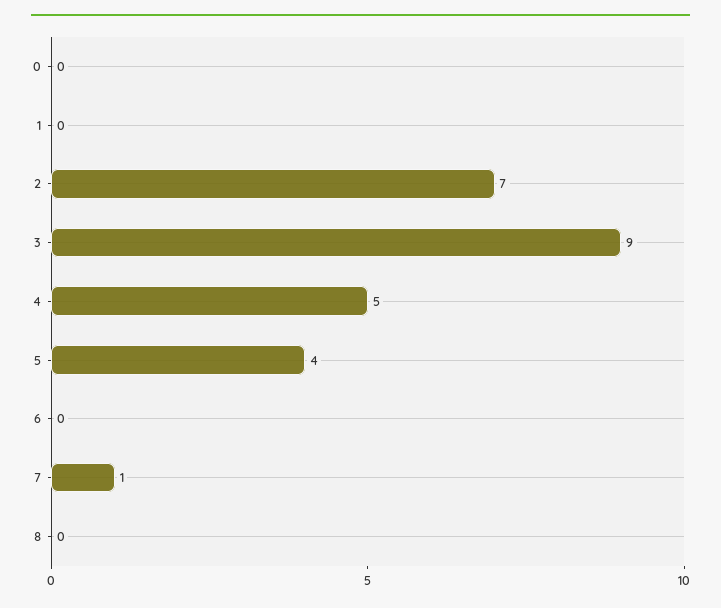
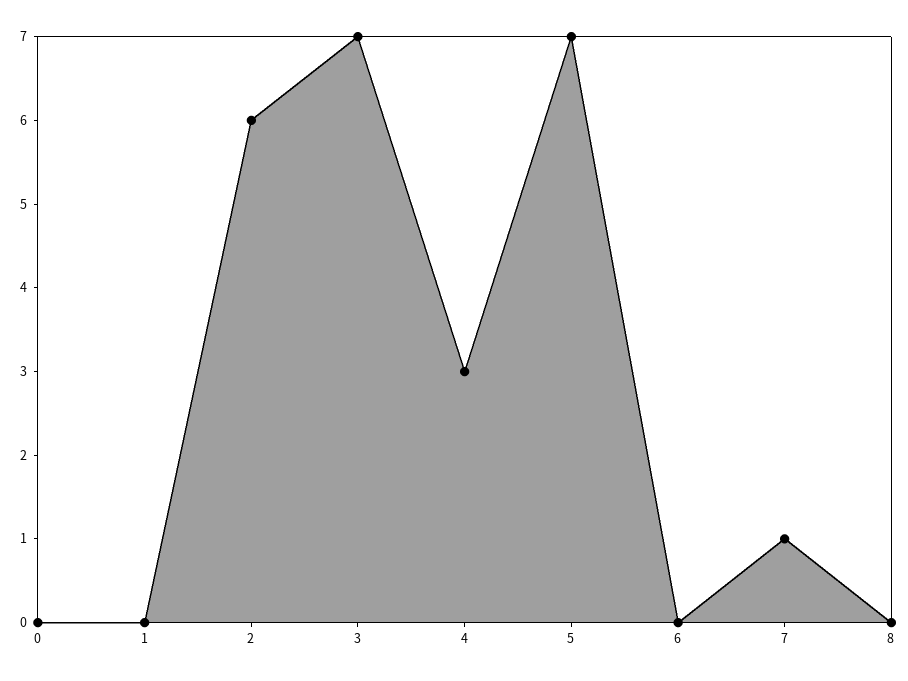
2: 7 -> 6
3: 9 -> 7
4: 5 -> 3
5: 4 -> 7

